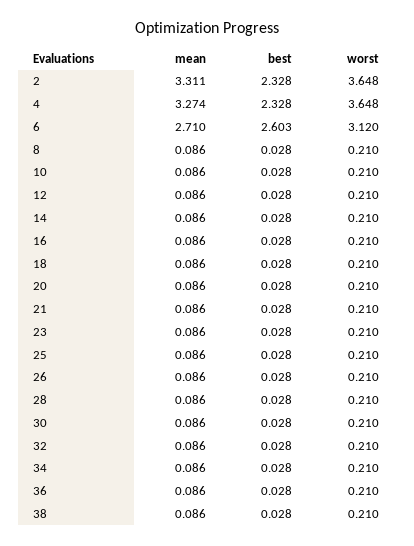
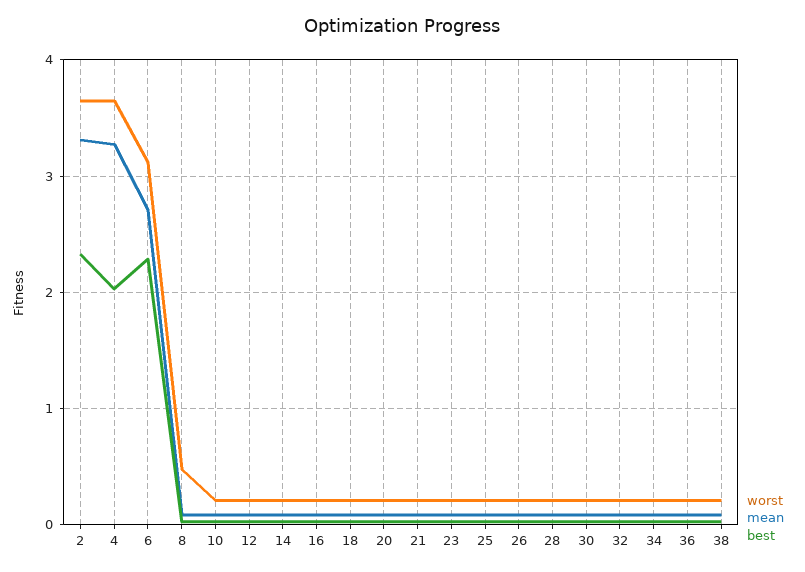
best, 4: 2.328 -> 2
best, 6: 2.603 -> 2.3
worst, 8: 0.21 -> 0.5

